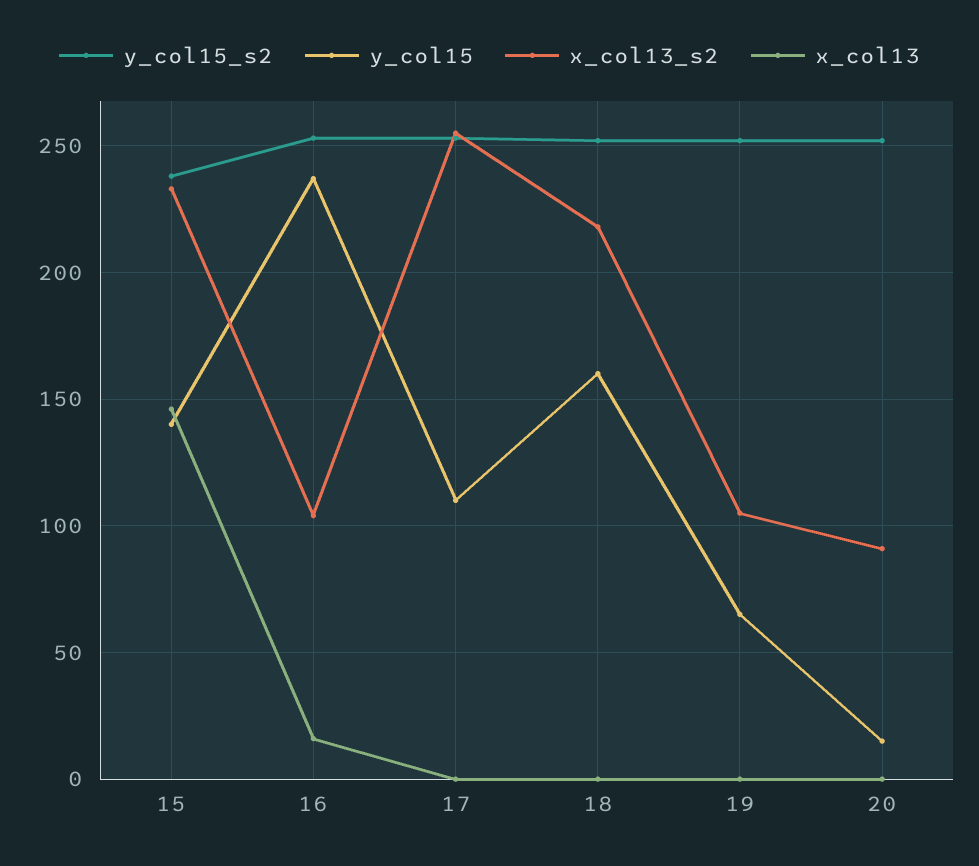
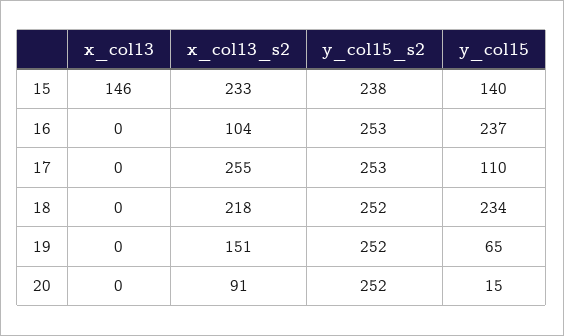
x_col13, 16: 15 -> 0
y_col15, 18: 160 -> 234
x_col13_s2, 19: 105 -> 151

